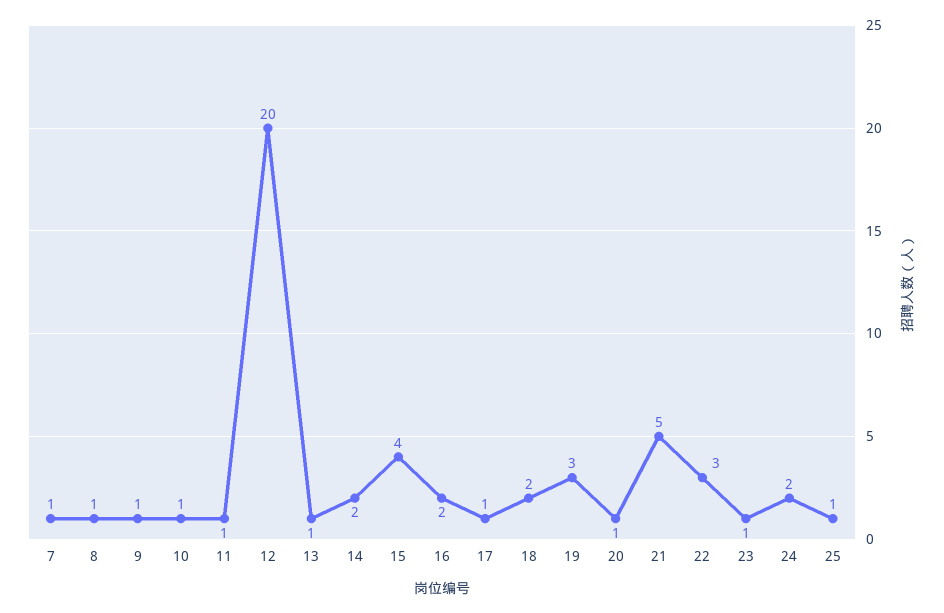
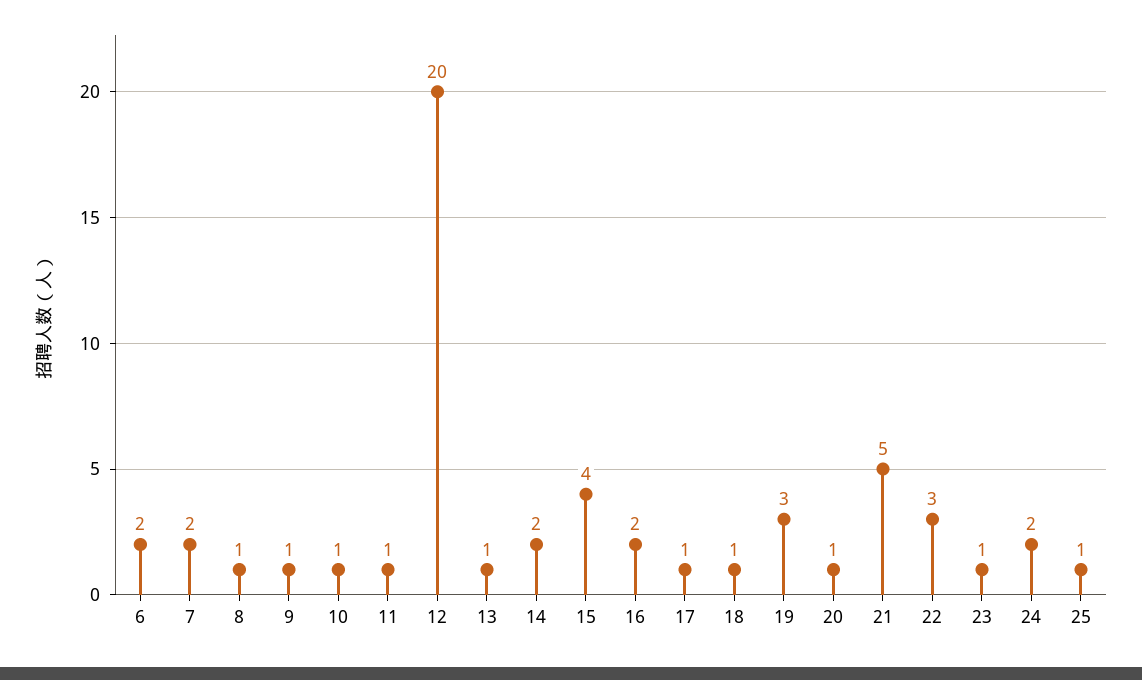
7: 1 -> 2
18: 2 -> 1
6: none -> 2

